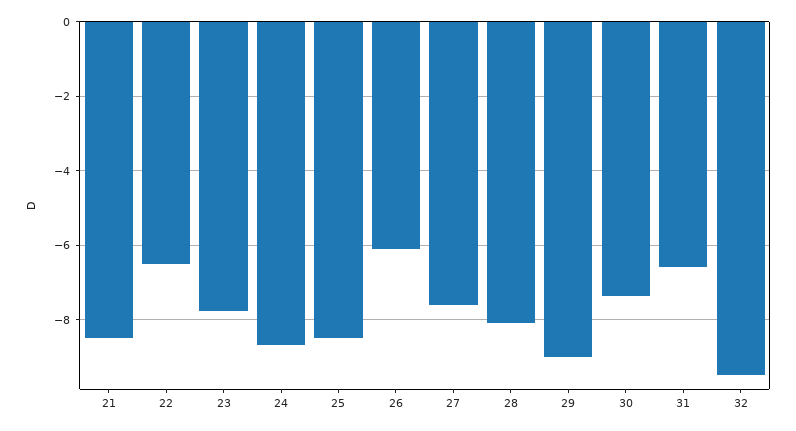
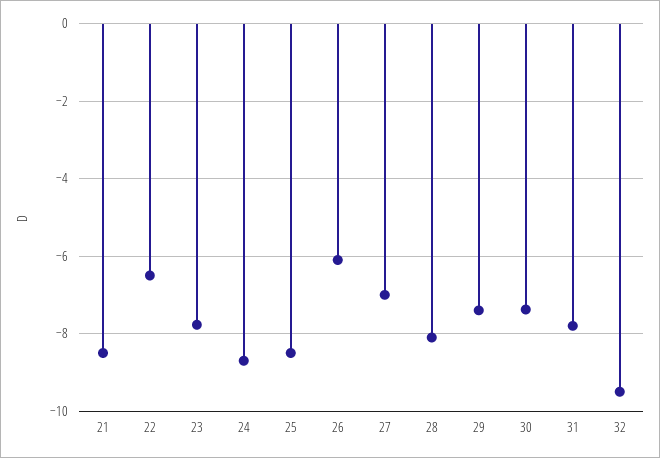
27: -7.6 -> -7
29: -9 -> -7.4
31: -6.6 -> -7.8

